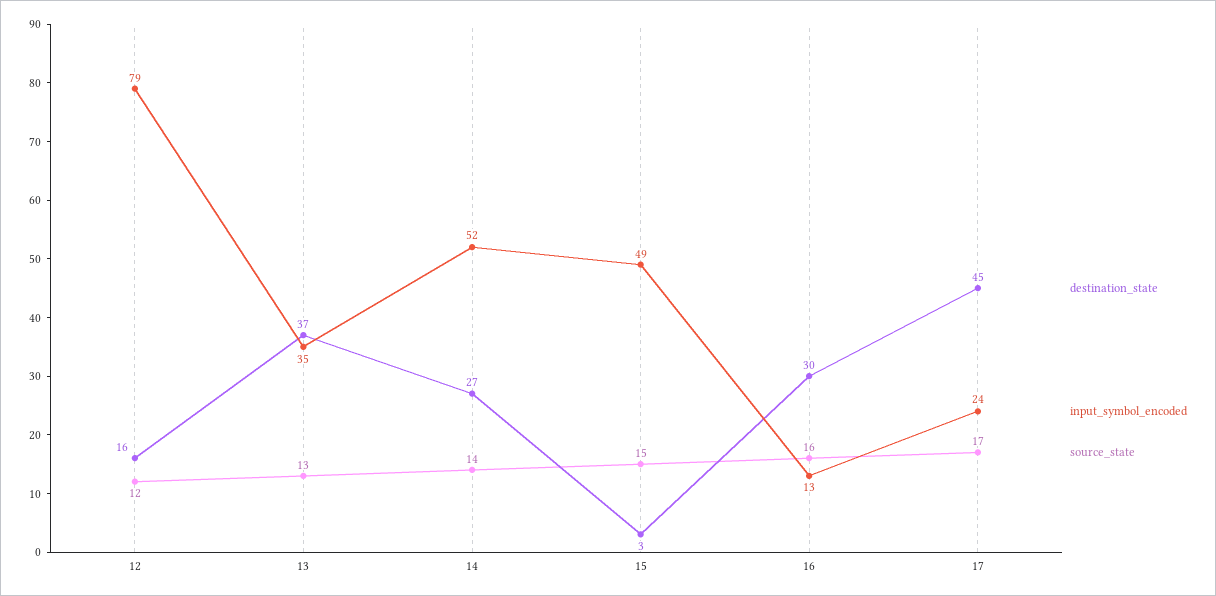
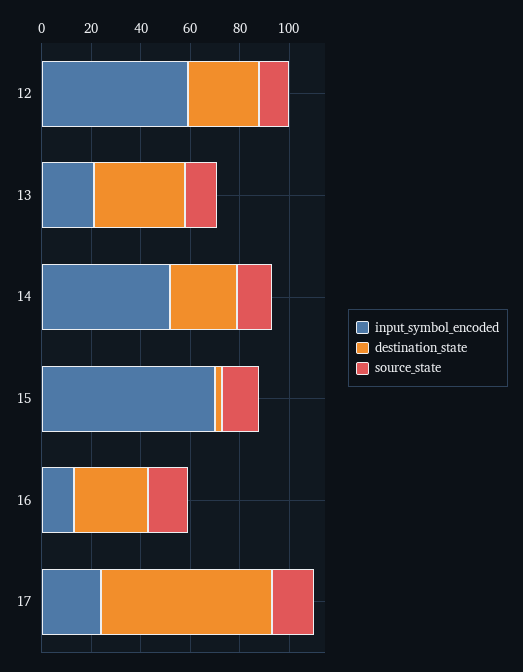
destination_state, 12: 16 -> 30
input_symbol_encoded, 12: 79 -> 60
input_symbol_encoded, 13: 35 -> 20
input_symbol_encoded, 15: 49 -> 70
destination_state, 17: 45 -> 70

